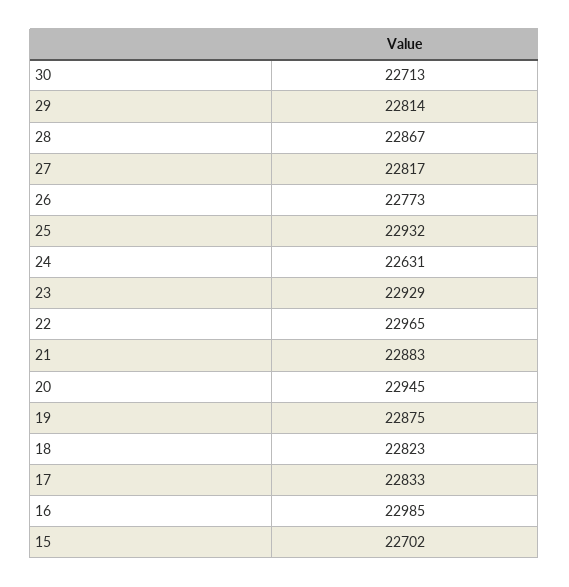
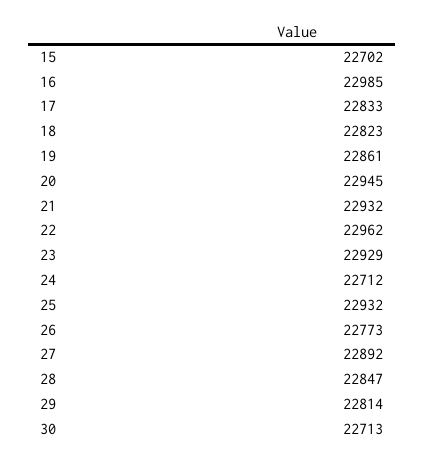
28: 22867 -> 22847
27: 22817 -> 22892
24: 22631 -> 22712
22: 22965 -> 22962
21: 22883 -> 22932
19: 22875 -> 22861

